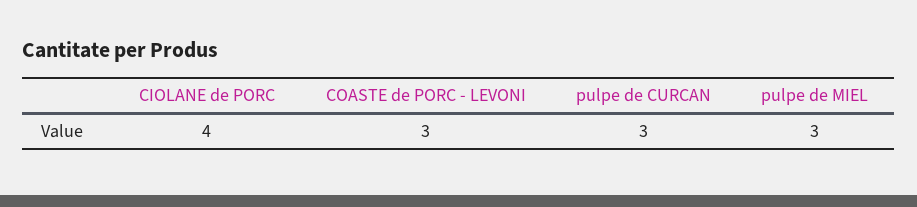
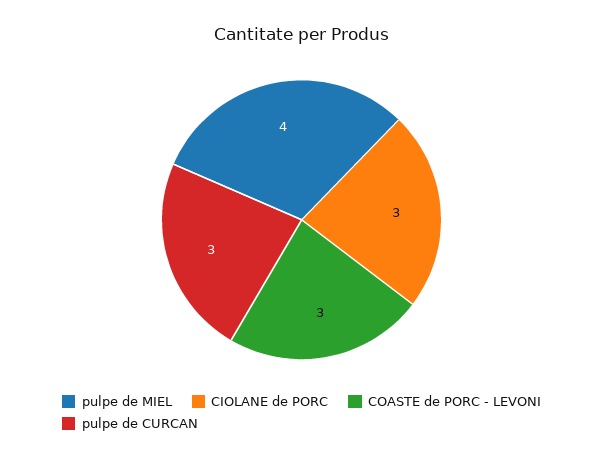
CIOLANE de PORC: 4 -> 3
pulpe de MIEL: 3 -> 4

